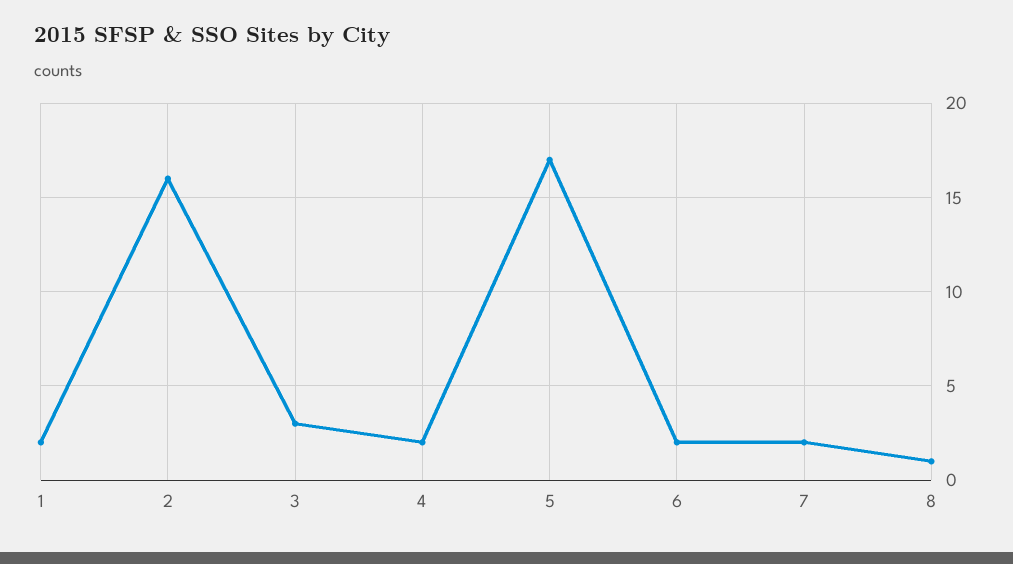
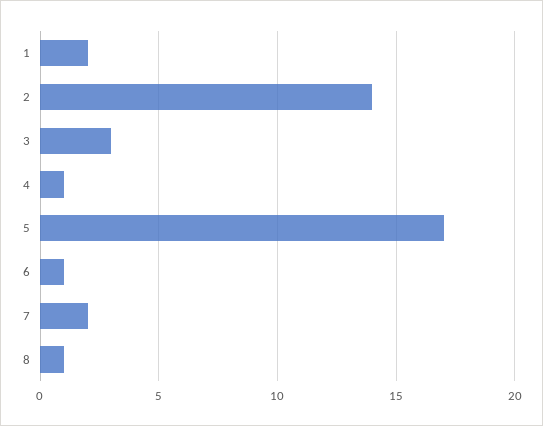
2: 16 -> 14
4: 2 -> 1
6: 2 -> 1

